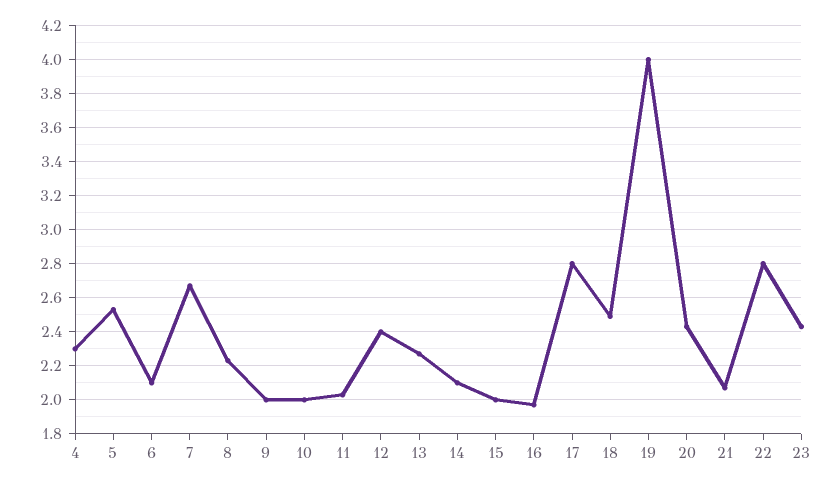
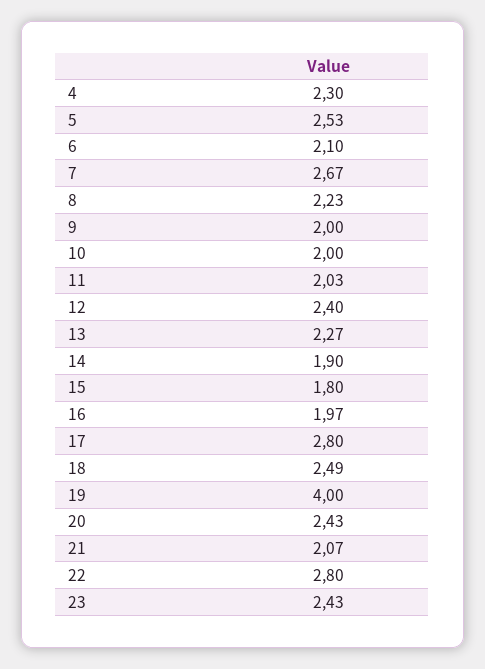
14: 2.1 -> 1.9
15: 2 -> 1.8

